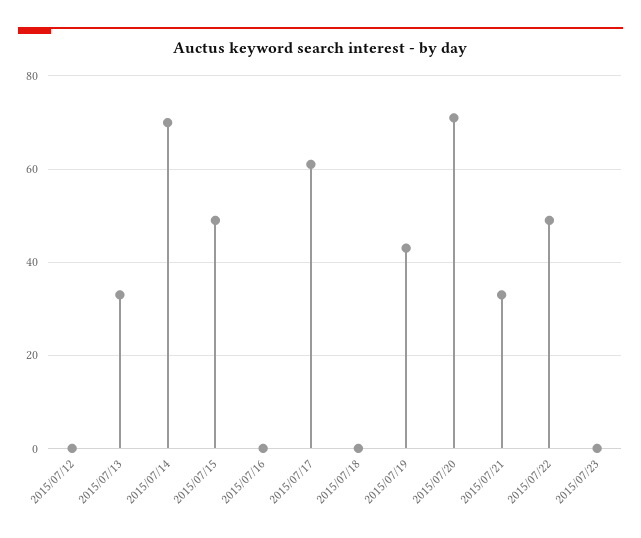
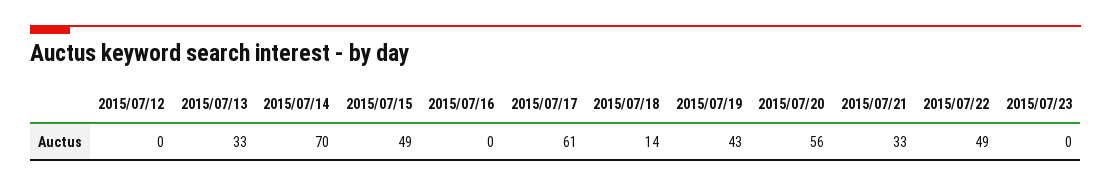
2015/07/18: 0 -> 14
2015/07/20: 70 -> 56

